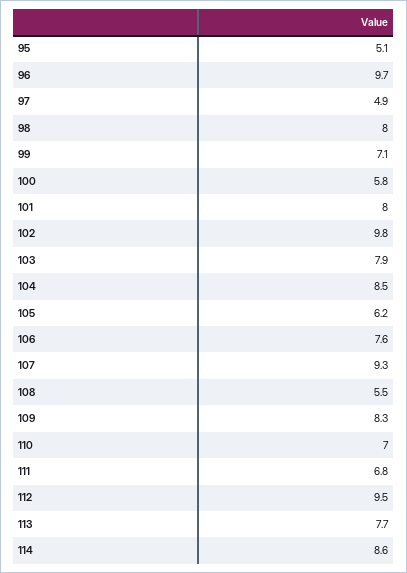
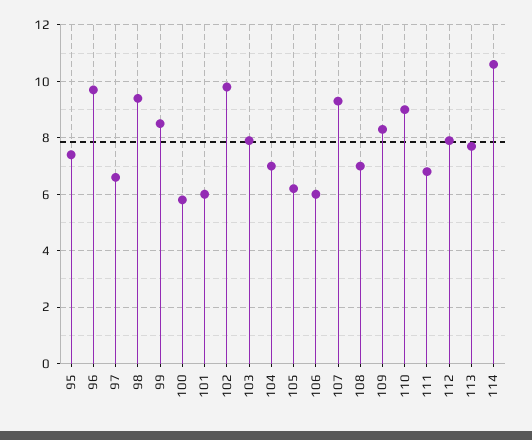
95: 5.1 -> 7.5
97: 4.9 -> 6.5
98: 8 -> 9.5
99: 7.1 -> 8.5
101: 8 -> 6
104: 8.5 -> 7
106: 7.6 -> 6
108: 5.5 -> 7
110: 7 -> 9
112: 9.5 -> 8
114: 8.6 -> 10.5

